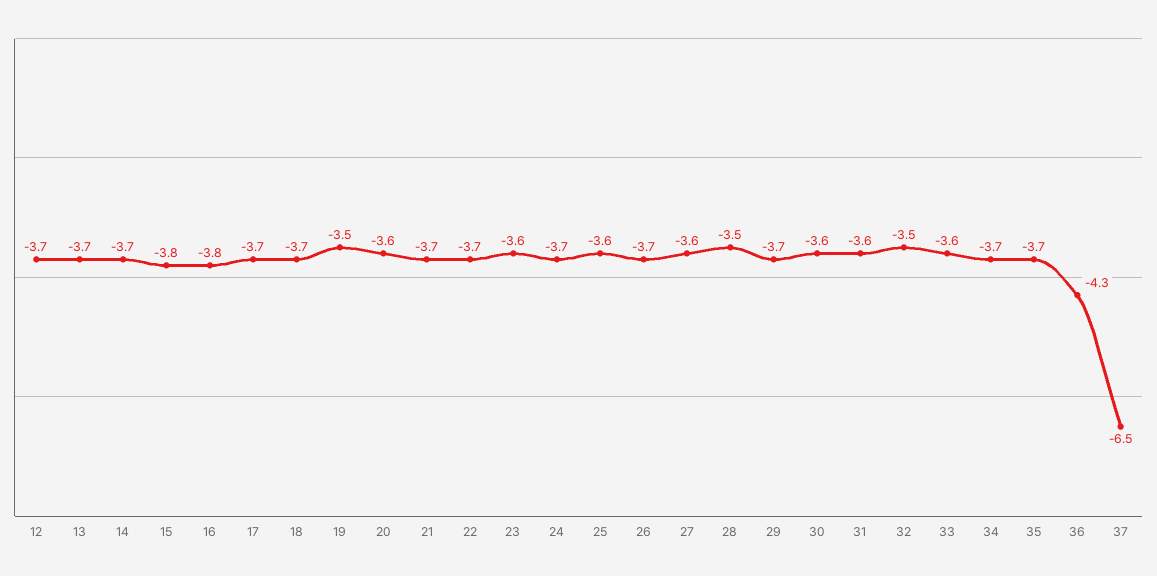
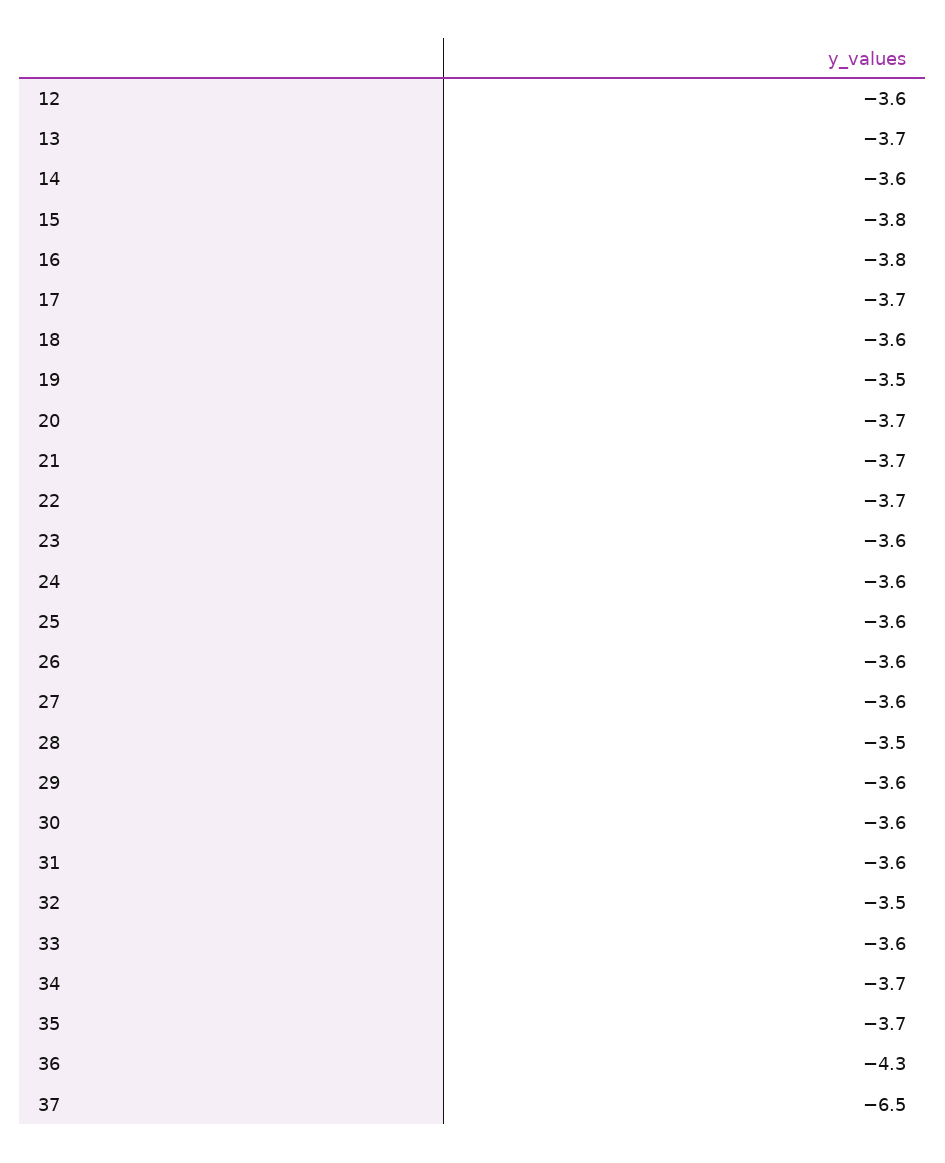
12: -3.7 -> -3.6
14: -3.7 -> -3.6
18: -3.7 -> -3.6
20: -3.6 -> -3.7
24: -3.7 -> -3.6
26: -3.7 -> -3.6
29: -3.7 -> -3.6

